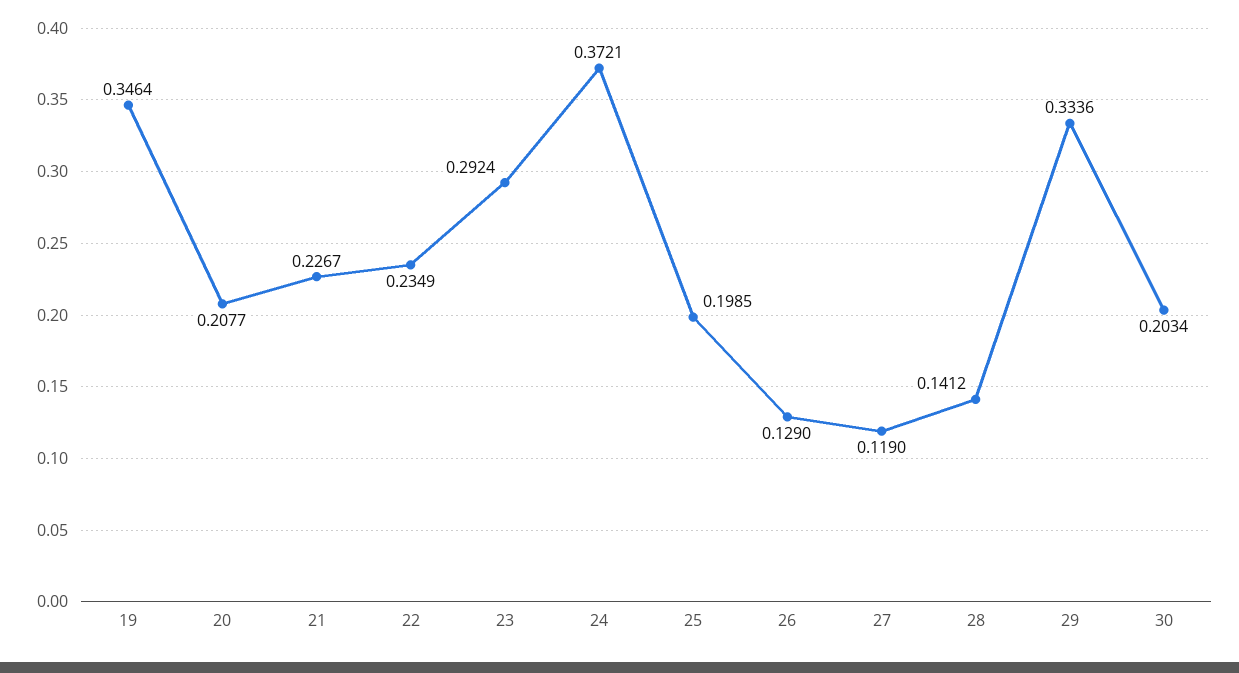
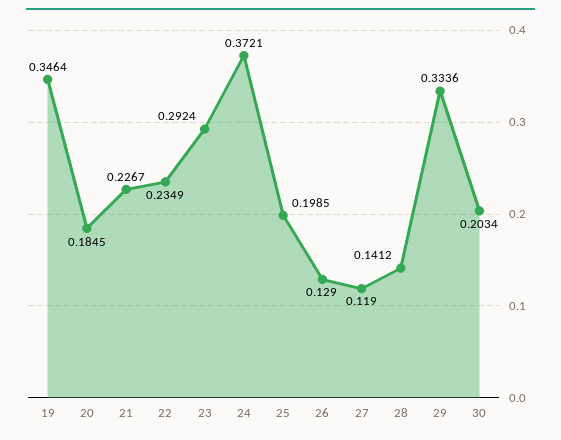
20: 0.2077 -> 0.1845

